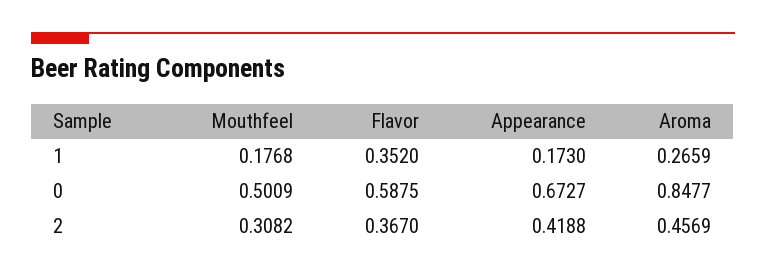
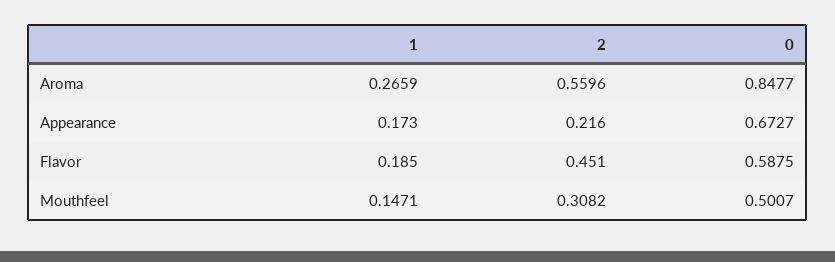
Mouthfeel, 1: 0.1768 -> 0.1471
Flavor, 1: 0.352 -> 0.185
Mouthfeel, 0: 0.5009 -> 0.5007
Flavor, 2: 0.367 -> 0.451
Appearance, 2: 0.4188 -> 0.216
Aroma, 2: 0.4569 -> 0.5596

